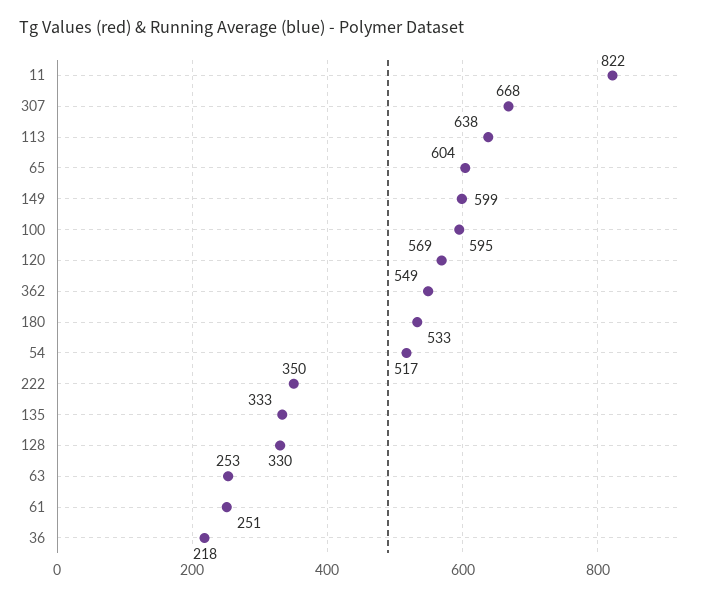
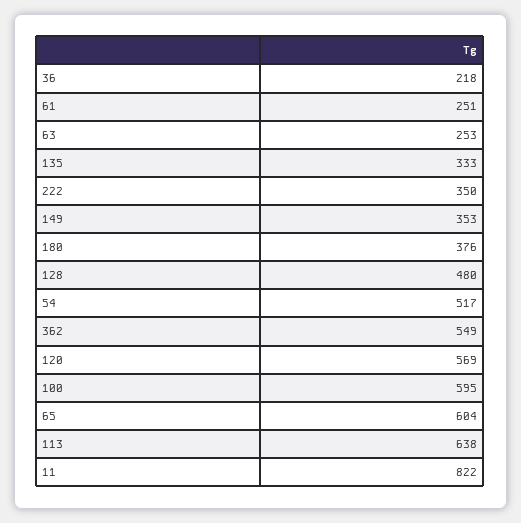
307: 668 -> none
149: 599 -> 353
180: 533 -> 376
128: 330 -> 480

